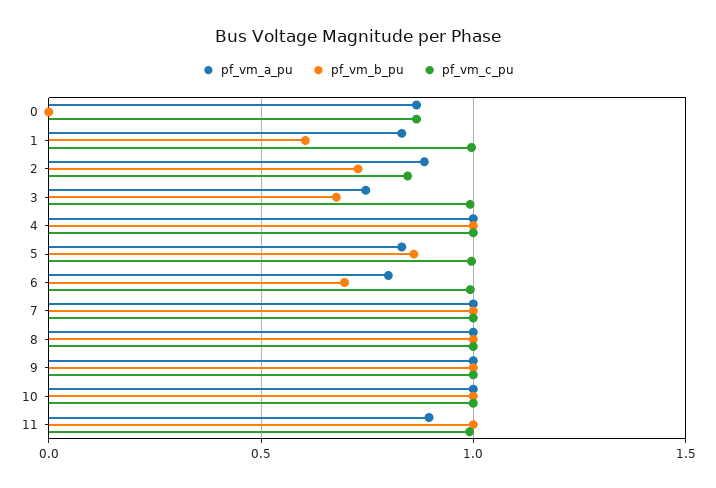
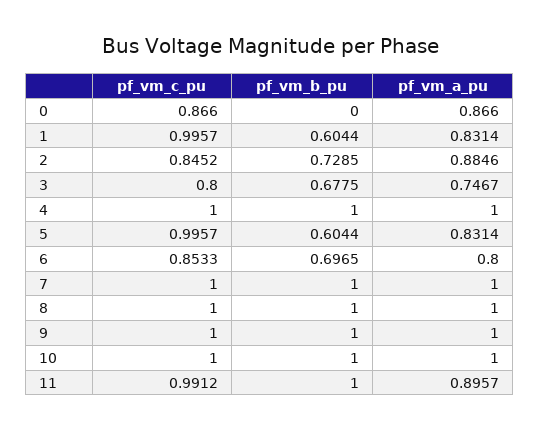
pf_vm_c_pu, 3: 1 -> 0.8
pf_vm_b_pu, 5: 0.85 -> 0.6044
pf_vm_c_pu, 6: 1 -> 0.8533

